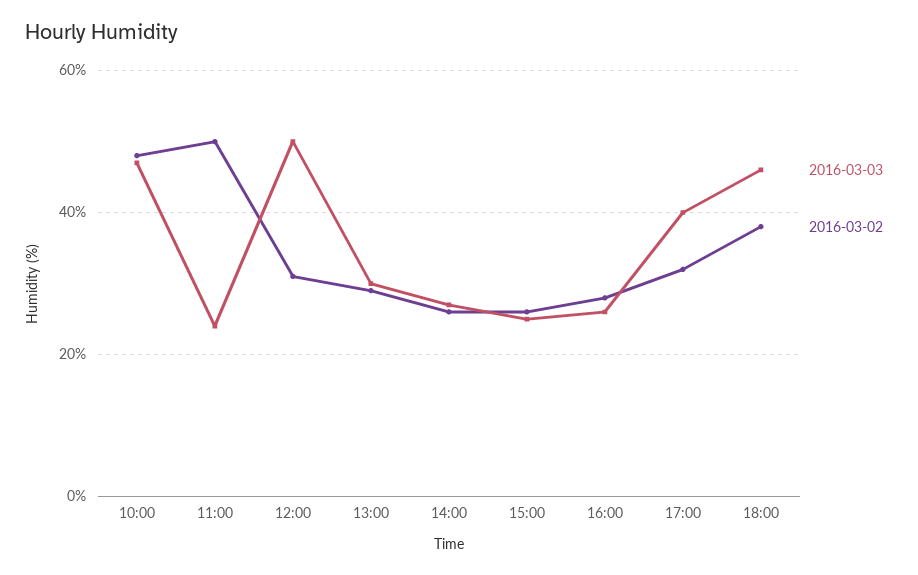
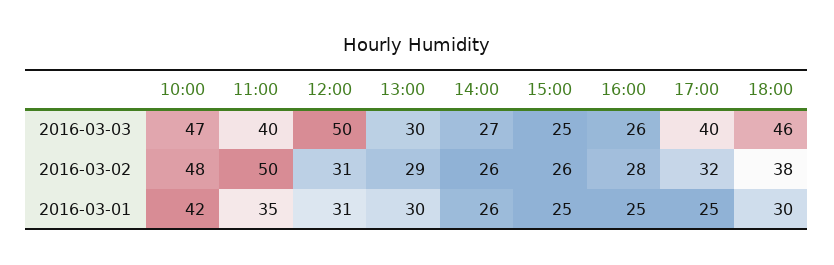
2016-03-03, 11:00: 25 -> 40
2016-03-01, 10:00: none -> 42
2016-03-01, 11:00: none -> 35
2016-03-01, 12:00: none -> 31
2016-03-01, 13:00: none -> 30
2016-03-01, 14:00: none -> 26
2016-03-01, 15:00: none -> 25
2016-03-01, 16:00: none -> 25
2016-03-01, 17:00: none -> 25
2016-03-01, 18:00: none -> 30

